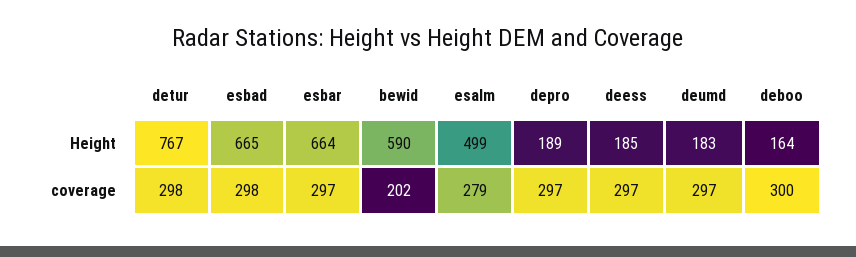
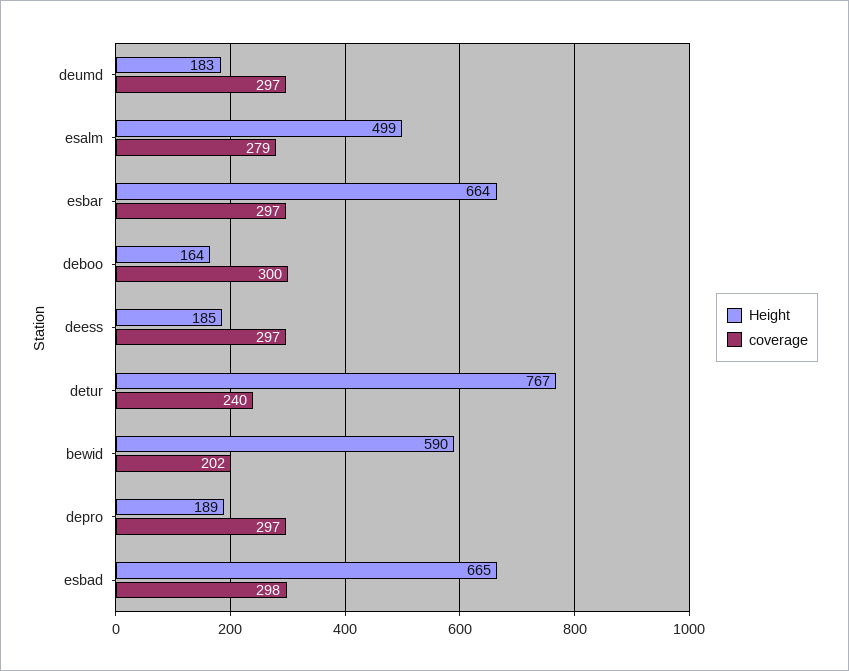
coverage, detur: 298 -> 240

